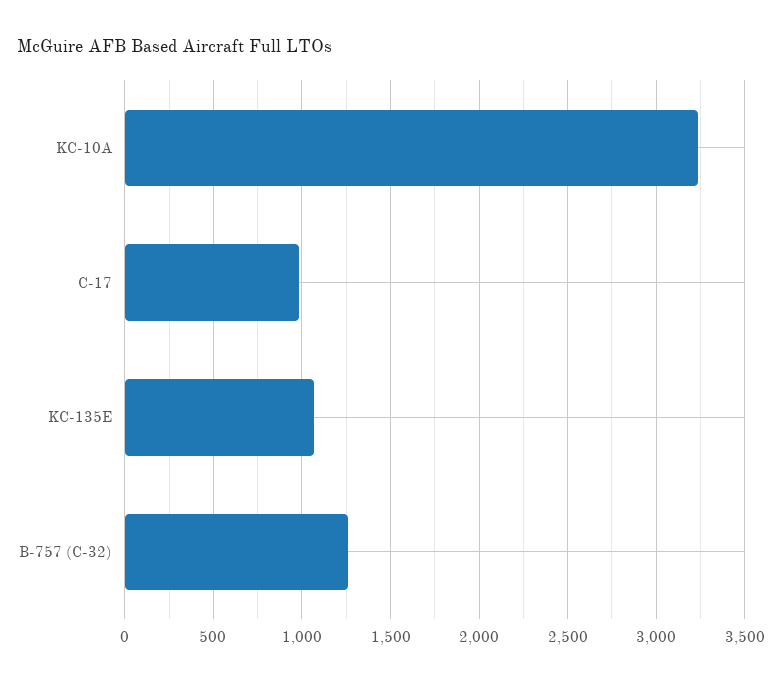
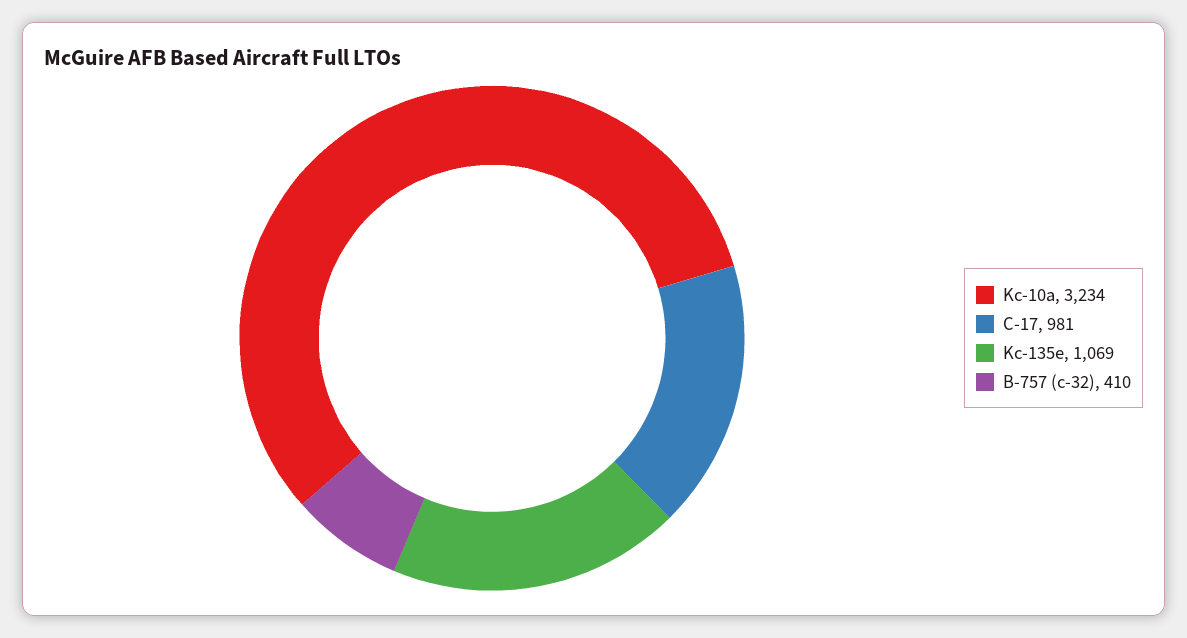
B-757 (C-32): 1250 -> 410

